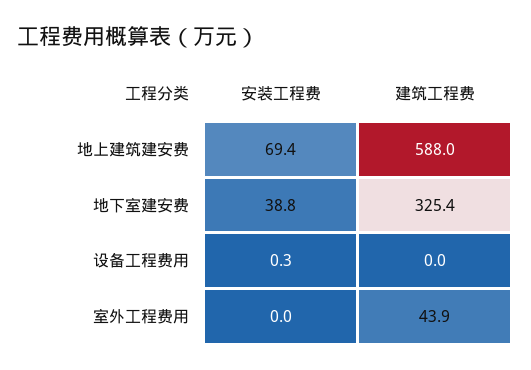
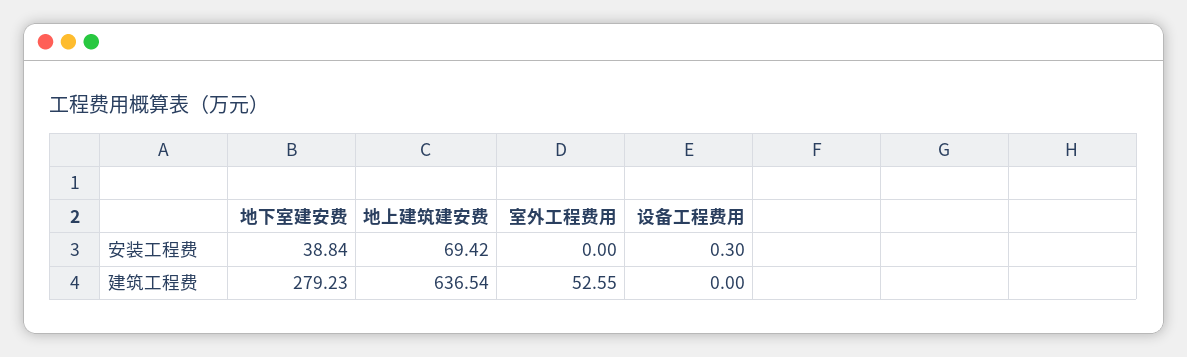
建筑工程费, 地上建筑建安费: 588 -> 636.54
建筑工程费, 地下室建安费: 325.4 -> 279.23
建筑工程费, 室外工程费用: 43.9 -> 52.55

